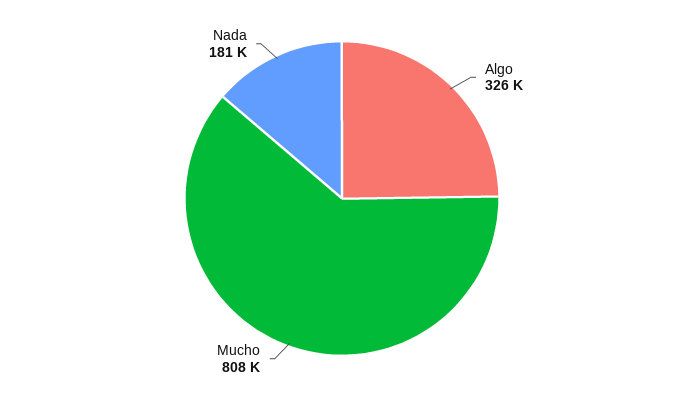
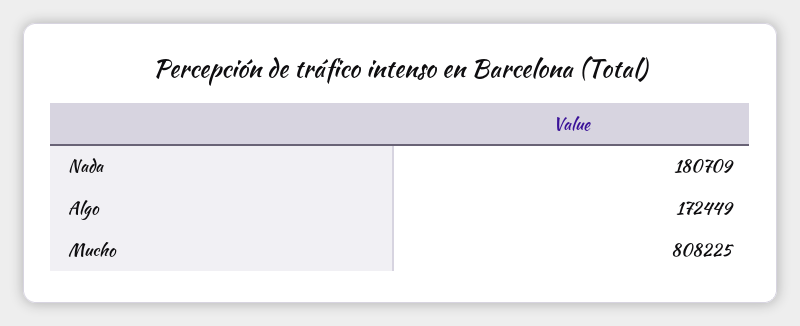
Algo: 326000 -> 172449

